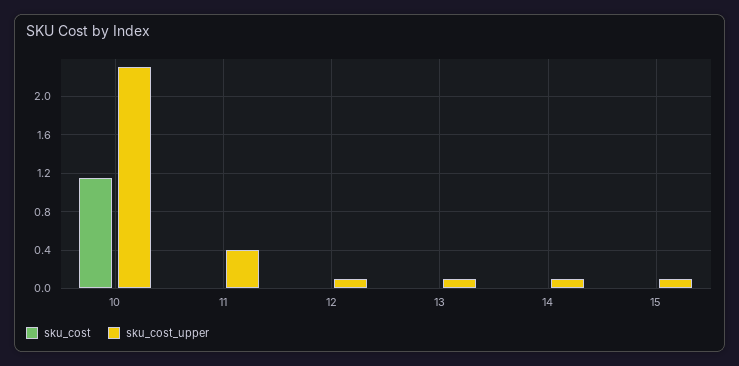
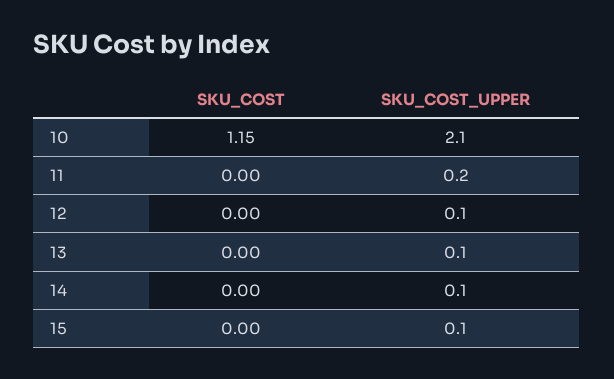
sku_cost_upper, 10: 2.3 -> 2.1
sku_cost_upper, 11: 0.4 -> 0.2

